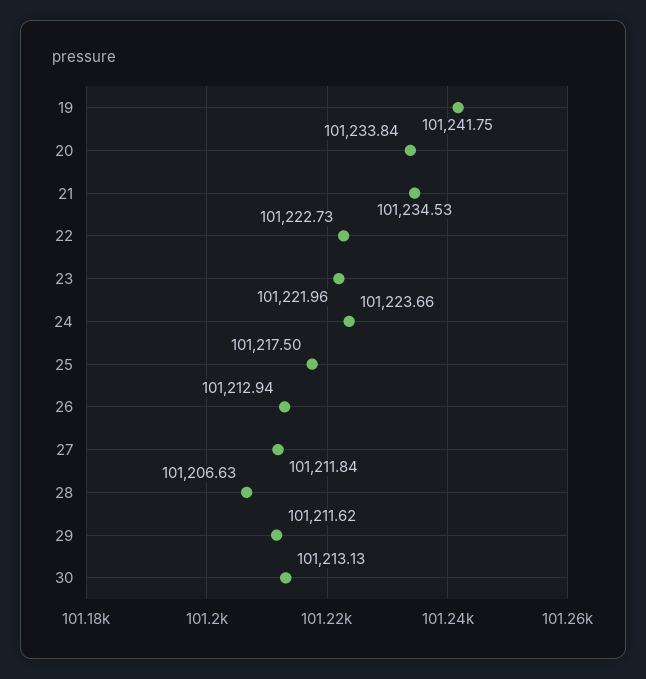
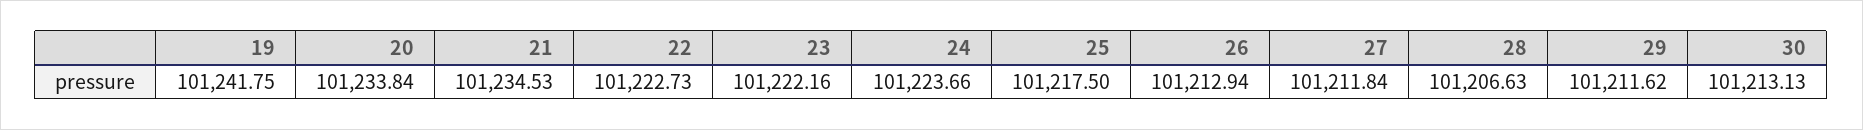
23: 101221.96 -> 101222.16

